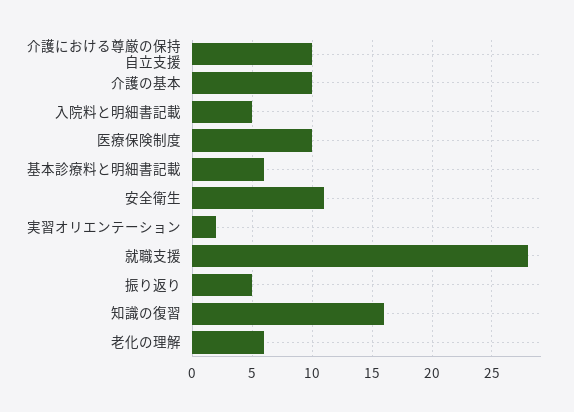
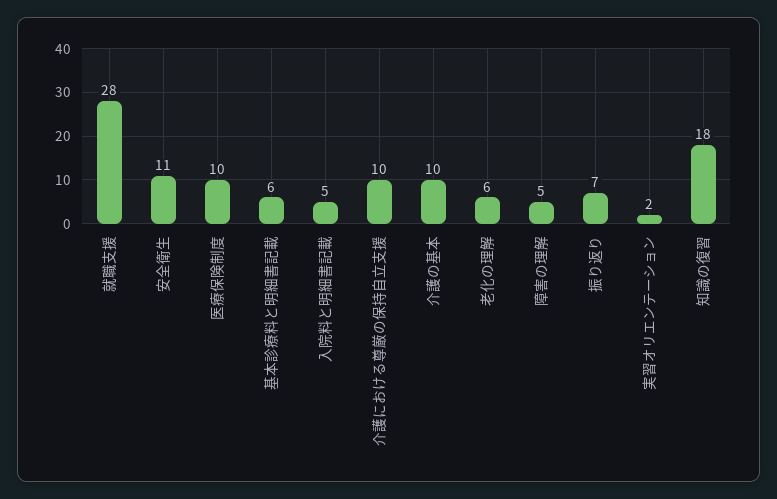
振り返り: 5 -> 7
知識の復習: 16 -> 18
障害の理解: none -> 5

